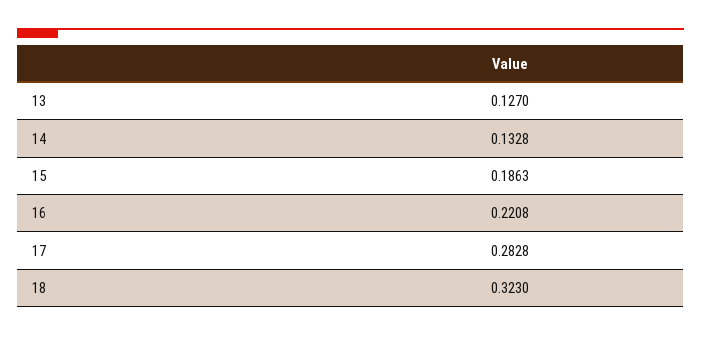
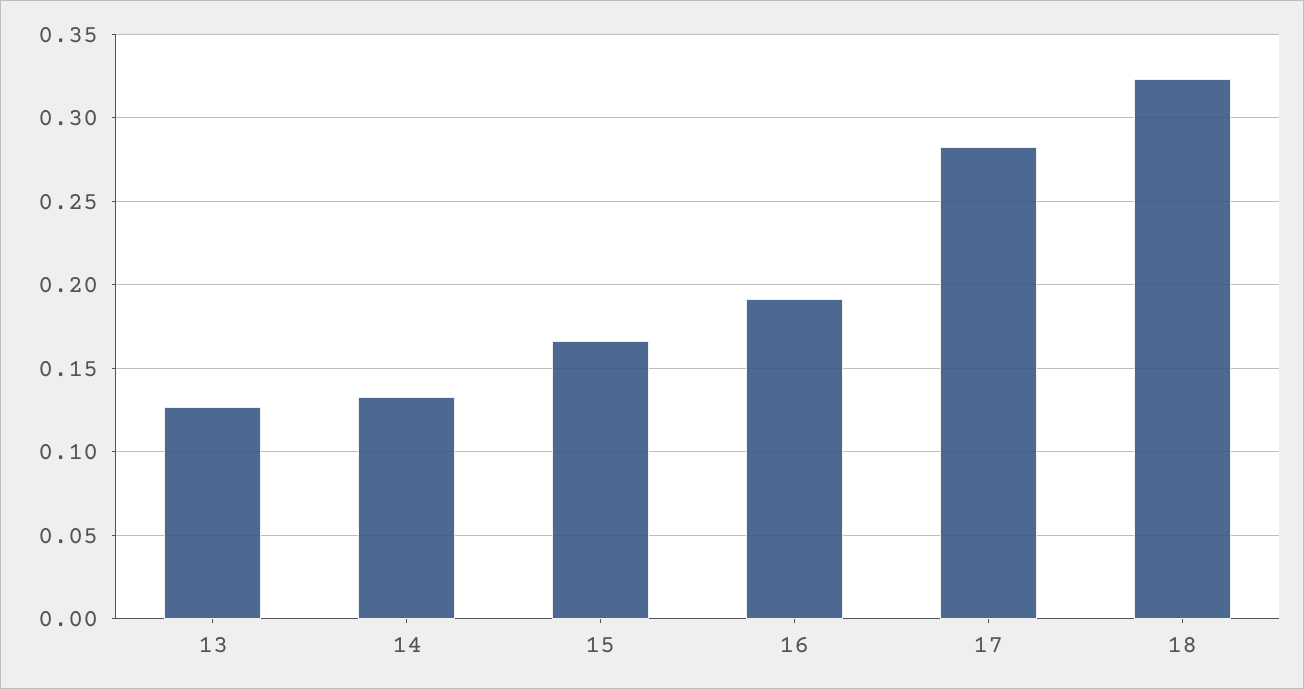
15: 0.1863 -> 0.165
16: 0.2208 -> 0.19

